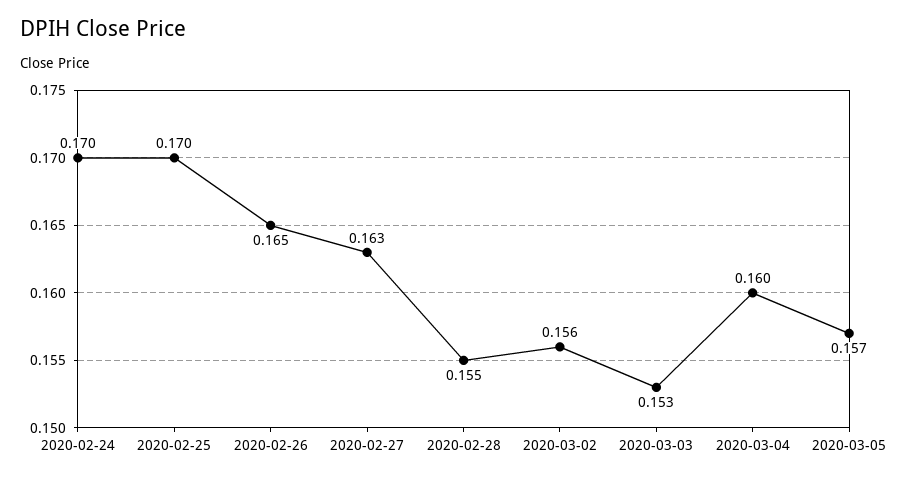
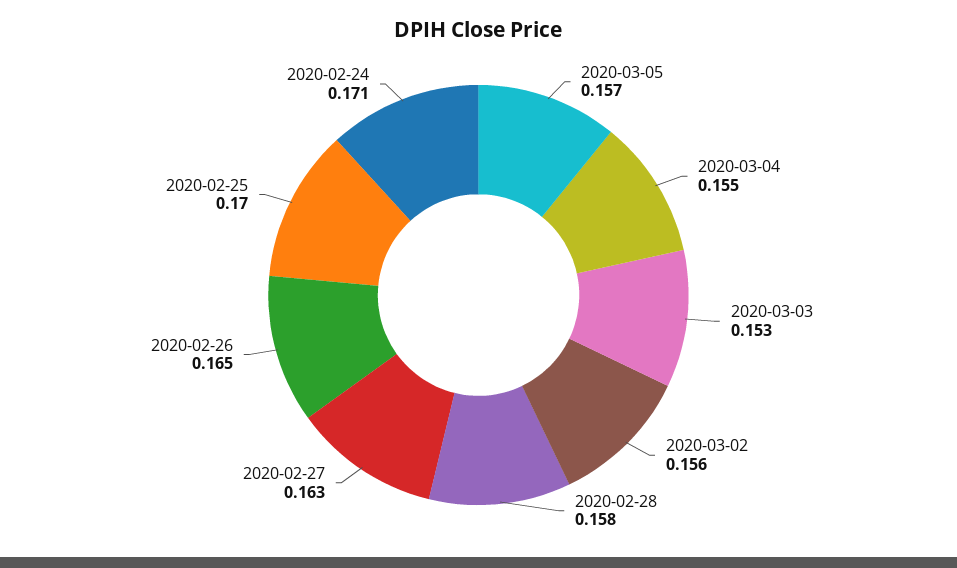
2020-02-24: 0.17 -> 0.171
2020-02-28: 0.155 -> 0.158
2020-03-04: 0.16 -> 0.155

